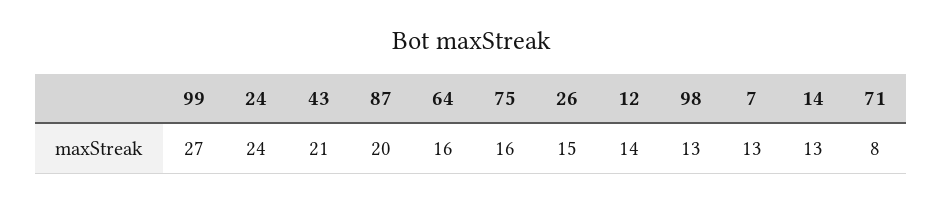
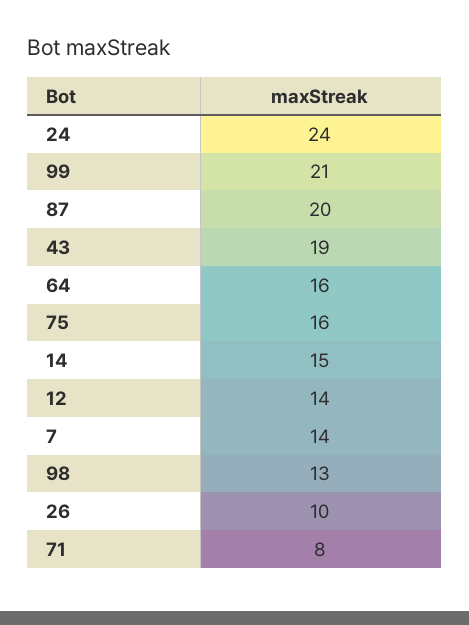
99: 27 -> 21
43: 21 -> 19
26: 15 -> 10
7: 13 -> 14
14: 13 -> 15

